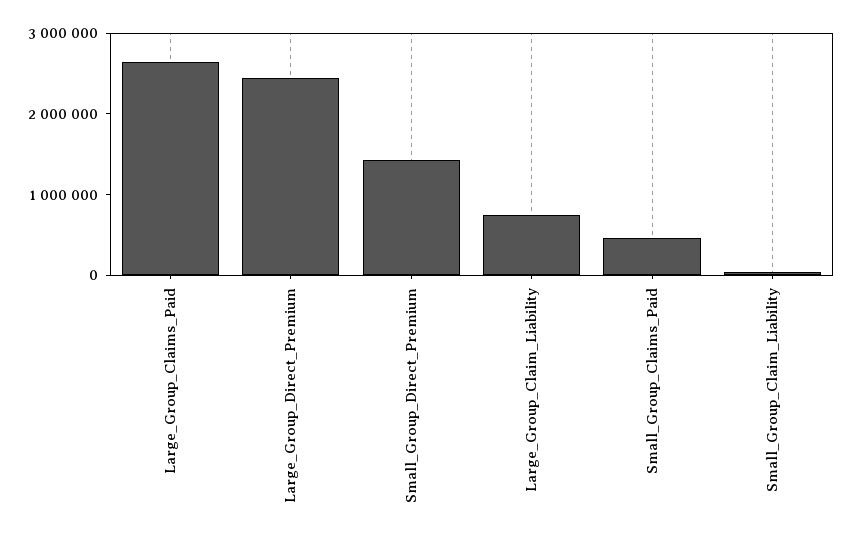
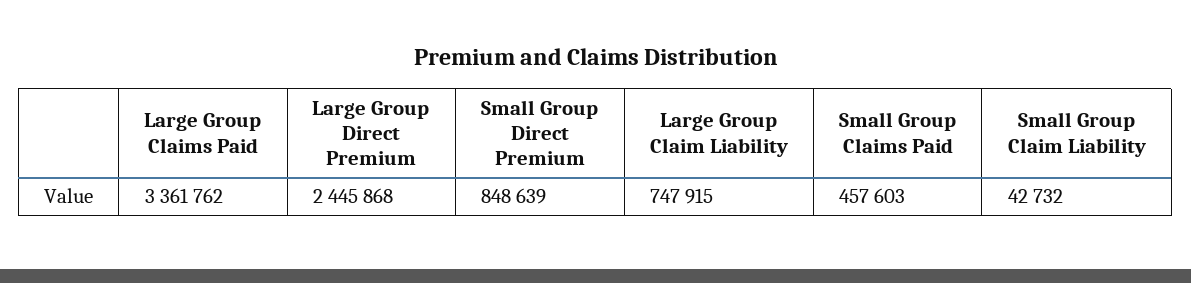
Large_Group_Claims_Paid: 2600000 -> 3361762
Small_Group_Direct_Premium: 1400000 -> 848639

